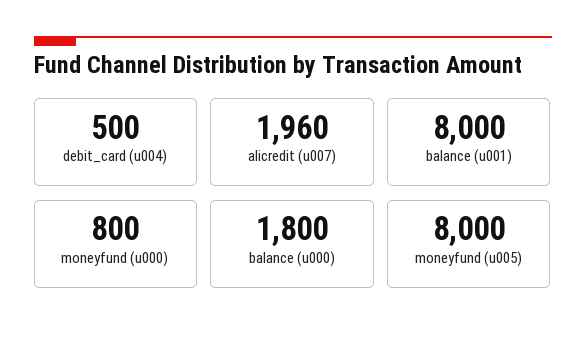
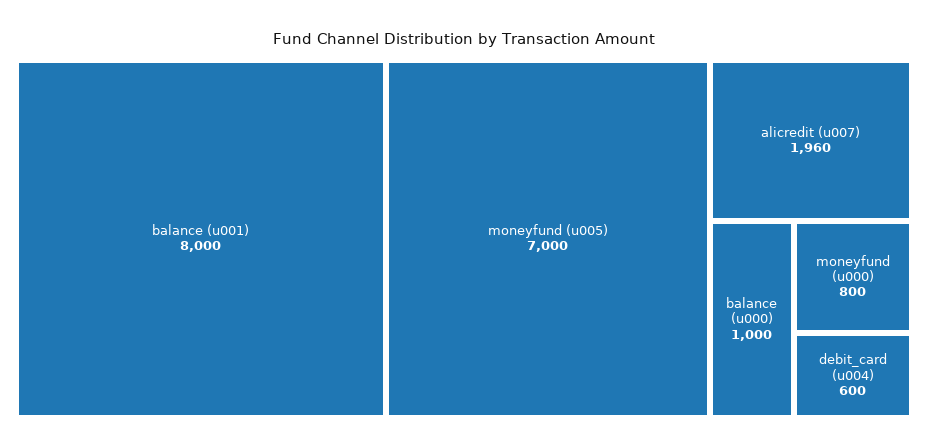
debit_card (u004): 500 -> 600
balance (u000): 1800 -> 1000
moneyfund (u005): 8000 -> 7000

